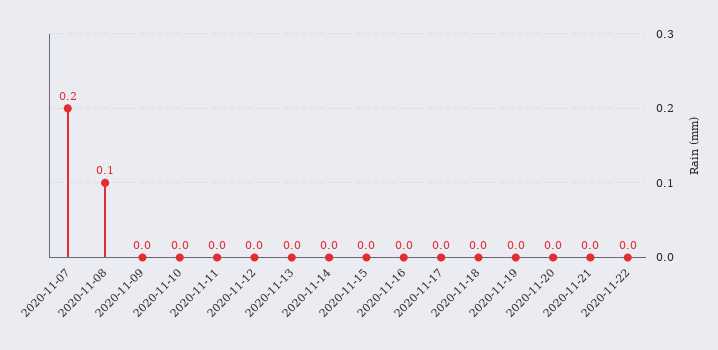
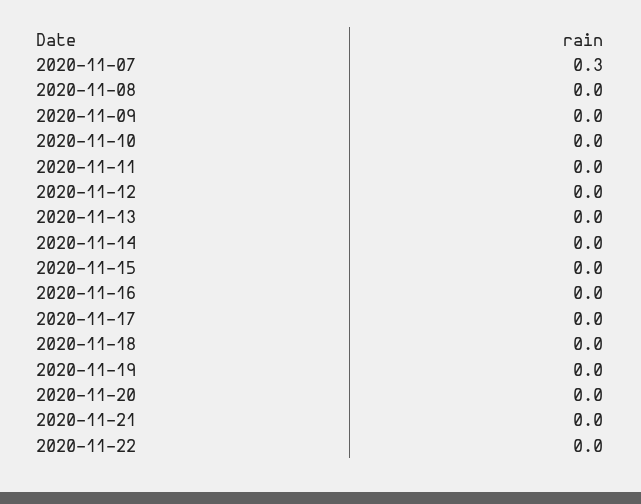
2020-11-07: 0.2 -> 0.3
2020-11-08: 0.1 -> 0

